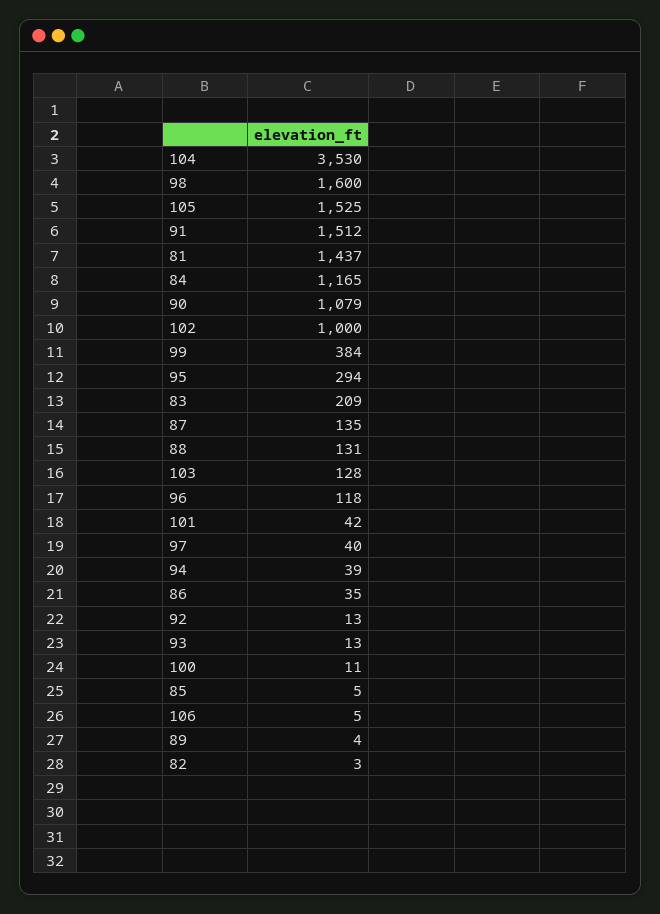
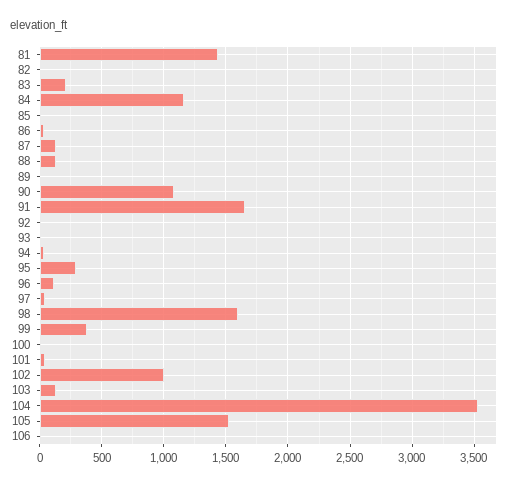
91: 1512 -> 1650

